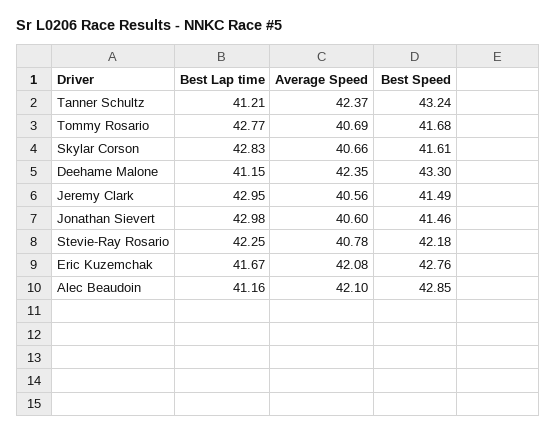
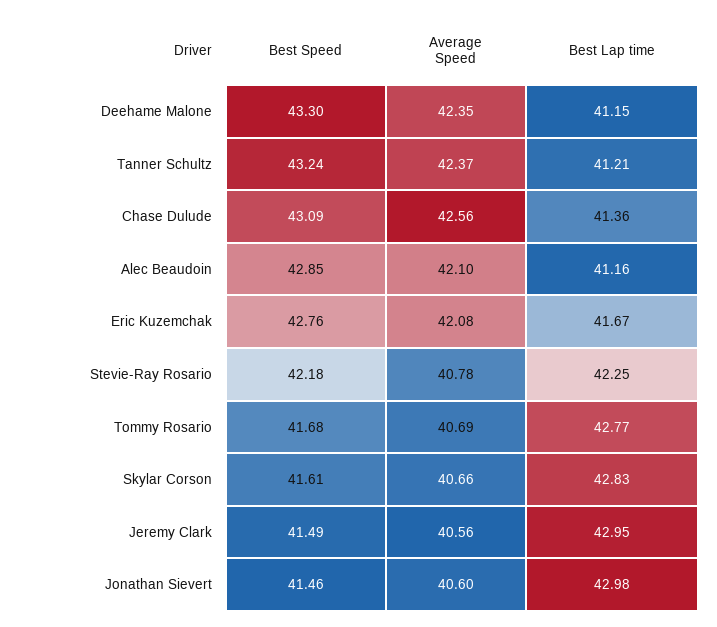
Best Speed, Chase Dulude: none -> 43.09
Average Speed, Chase Dulude: none -> 42.56
Best Lap time, Chase Dulude: none -> 41.36

